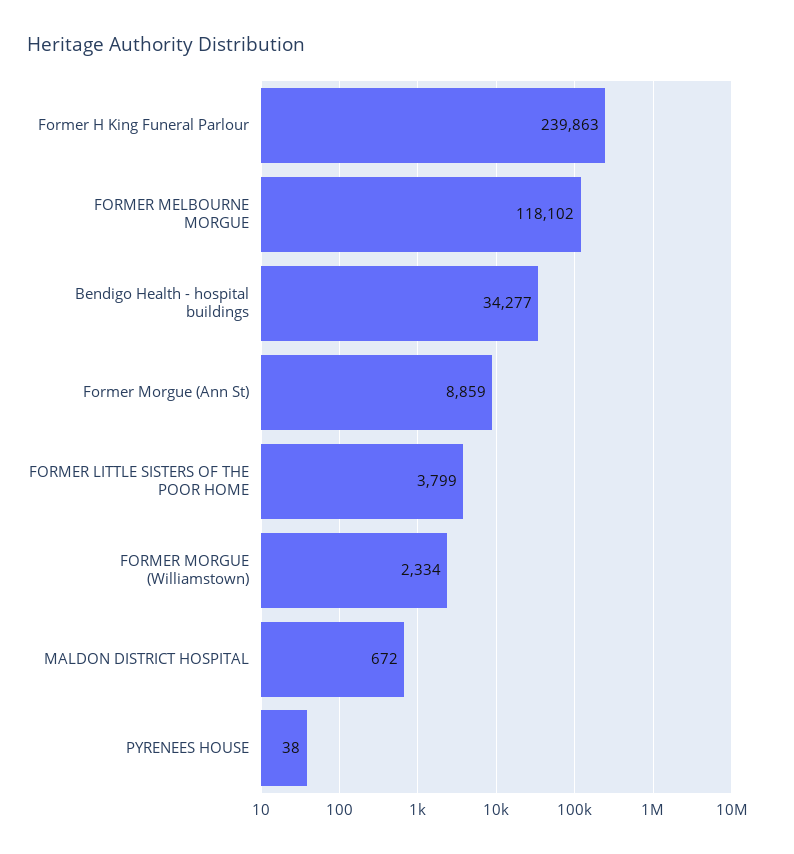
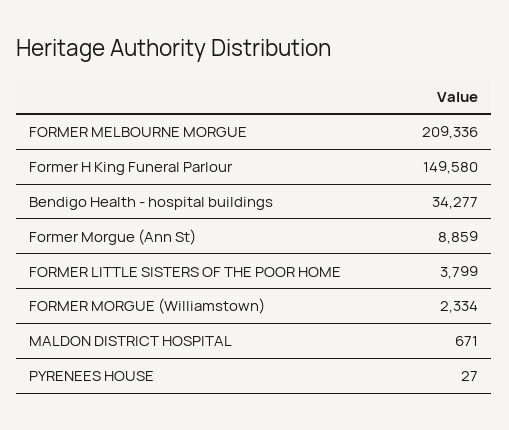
Former H King Funeral Parlour: 239863 -> 149580
FORMER MELBOURNE MORGUE: 118102 -> 209336
MALDON DISTRICT HOSPITAL: 672 -> 671
PYRENEES HOUSE: 38 -> 27

